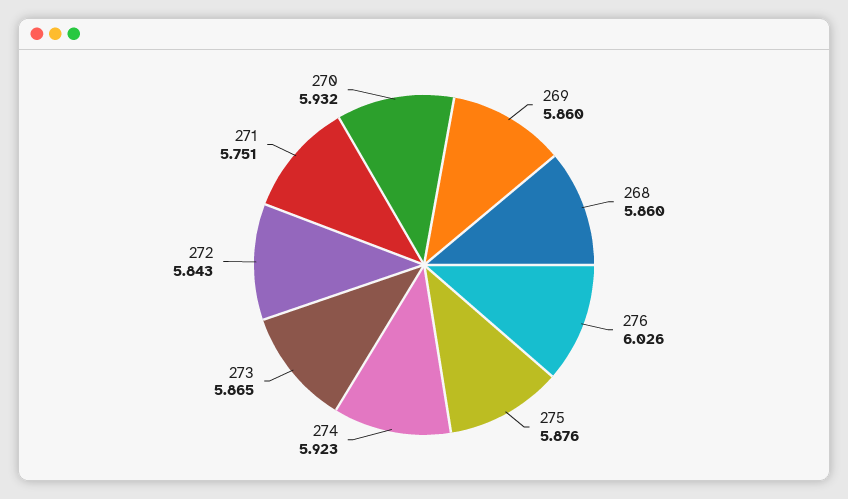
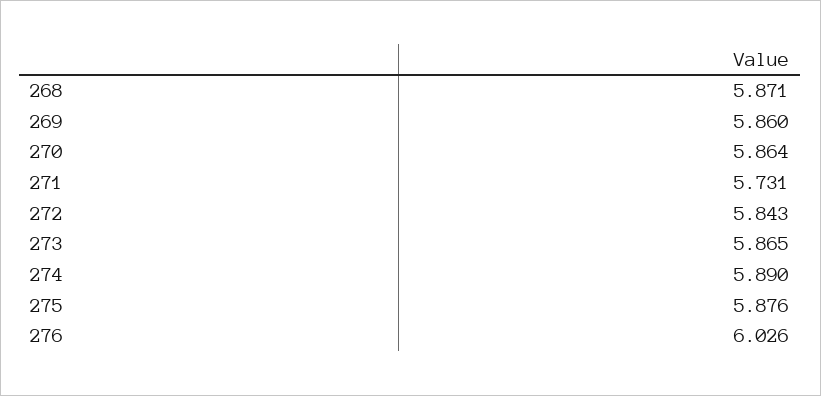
268: 5.86 -> 5.871
274: 5.923 -> 5.89
271: 5.751 -> 5.731
270: 5.932 -> 5.864

